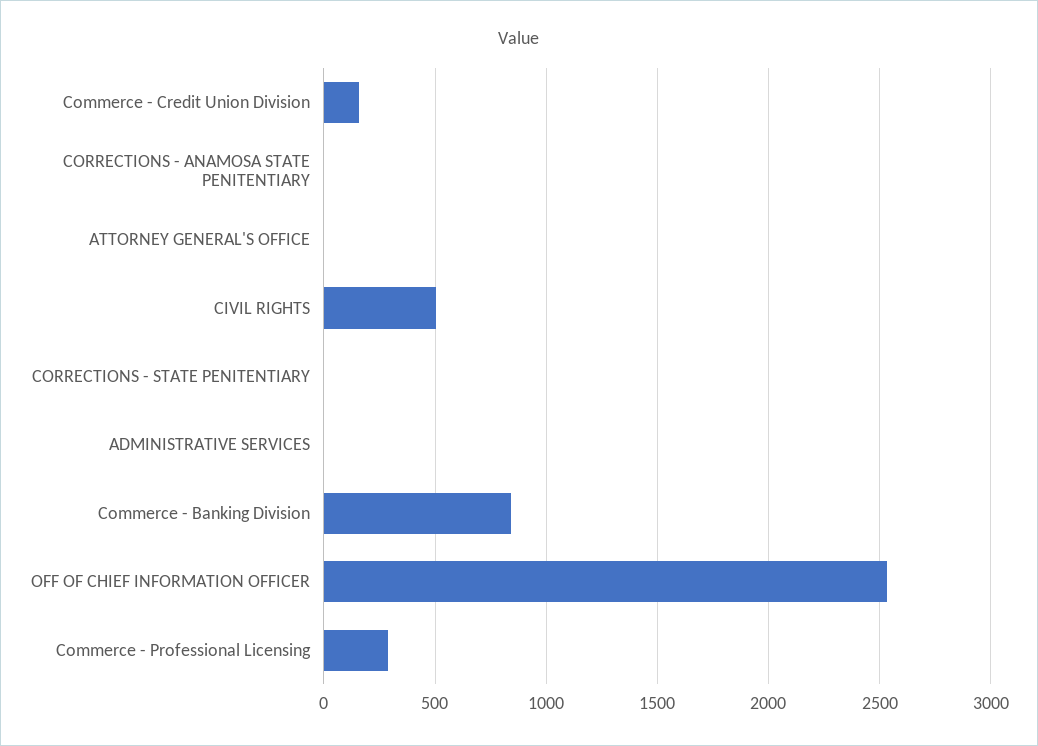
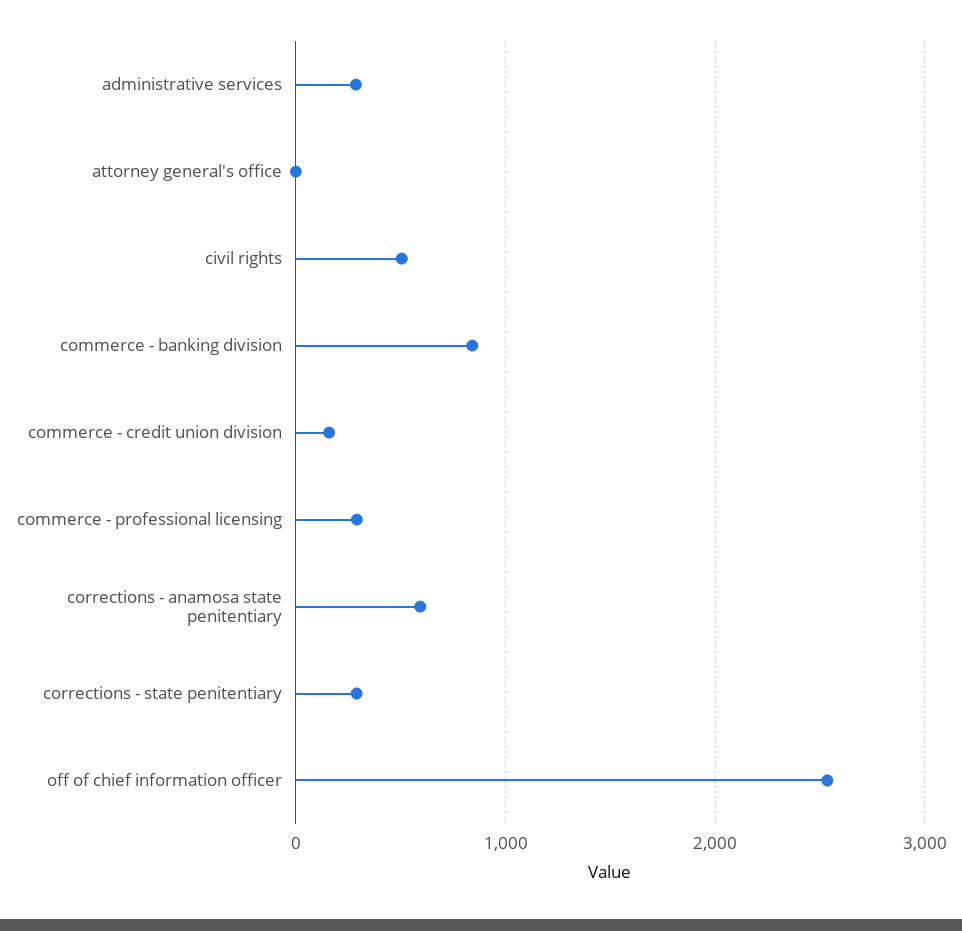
CORRECTIONS - ANAMOSA STATE PENITENTIARY: 0 -> 600
CORRECTIONS - STATE PENITENTIARY: 0 -> 300
ADMINISTRATIVE SERVICES: 0 -> 300

